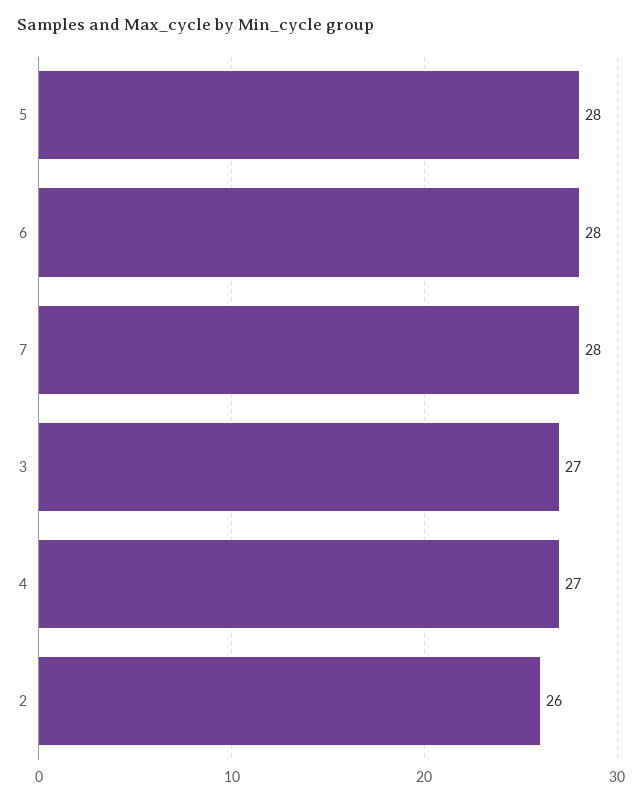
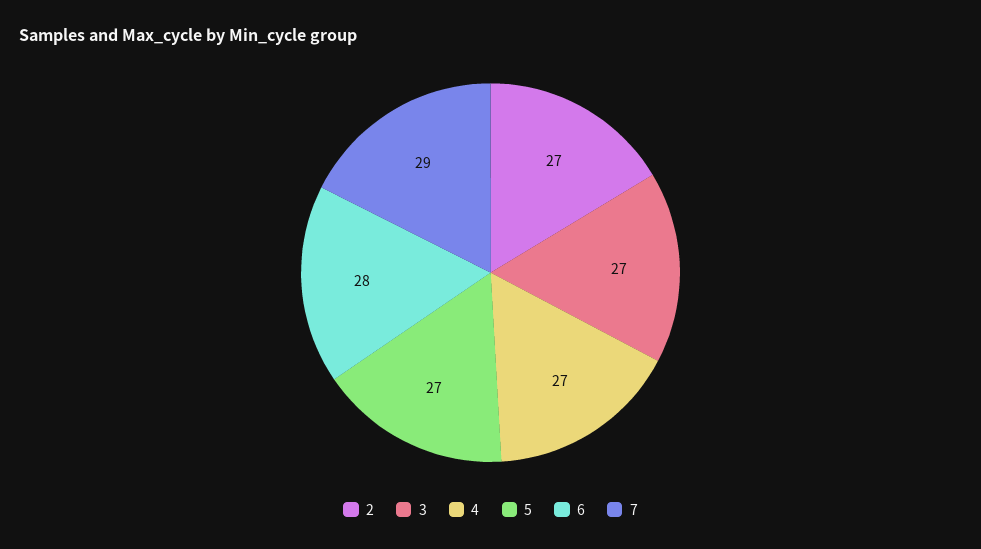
5: 28 -> 27
7: 28 -> 29
2: 26 -> 27

